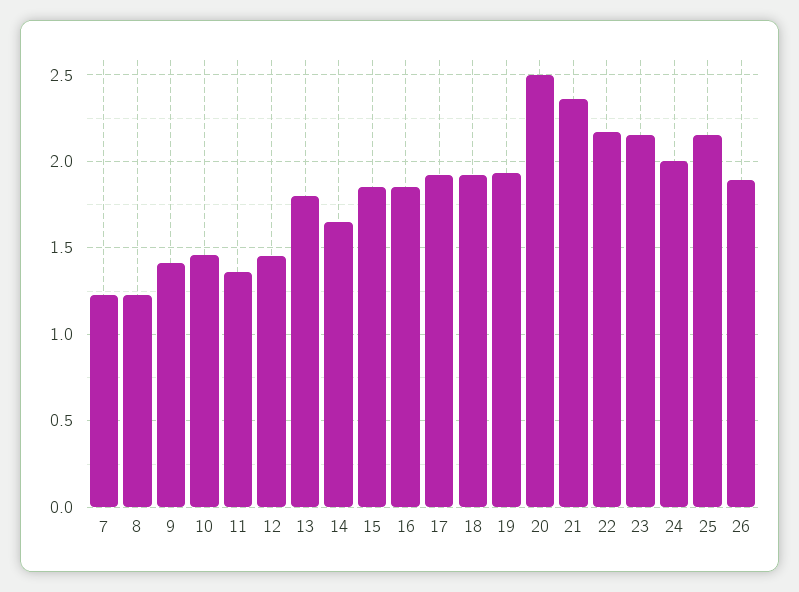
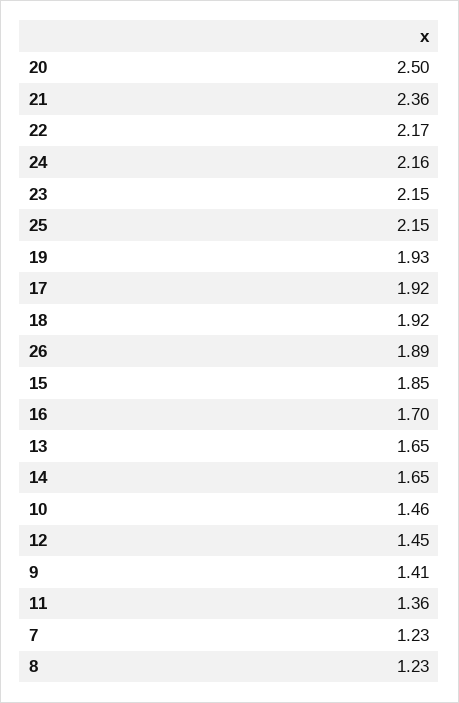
13: 1.8 -> 1.65
16: 1.85 -> 1.7
24: 2 -> 2.16

